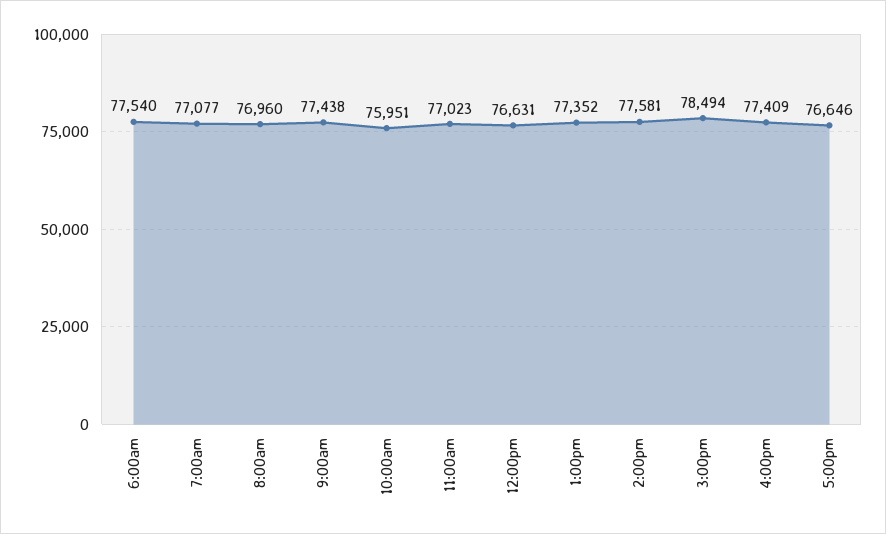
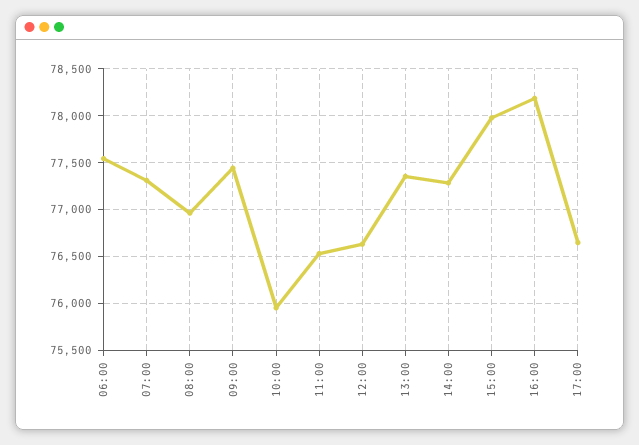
7:00am: 77077 -> 77300
11:00am: 77023 -> 76500
2:00pm: 77581 -> 77300
3:00pm: 78494 -> 78000
4:00pm: 77409 -> 78200

